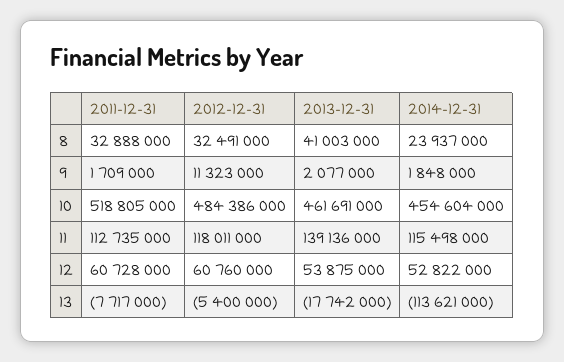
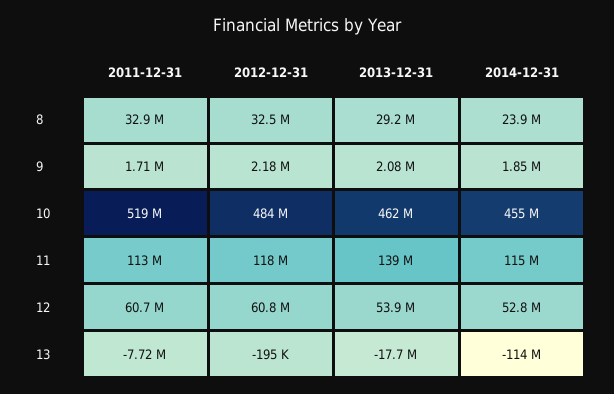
2013-12-31, 8: 41003000 -> 29200000
2012-12-31, 9: 11323000 -> 2180000
2012-12-31, 13: -5400000 -> -195000

